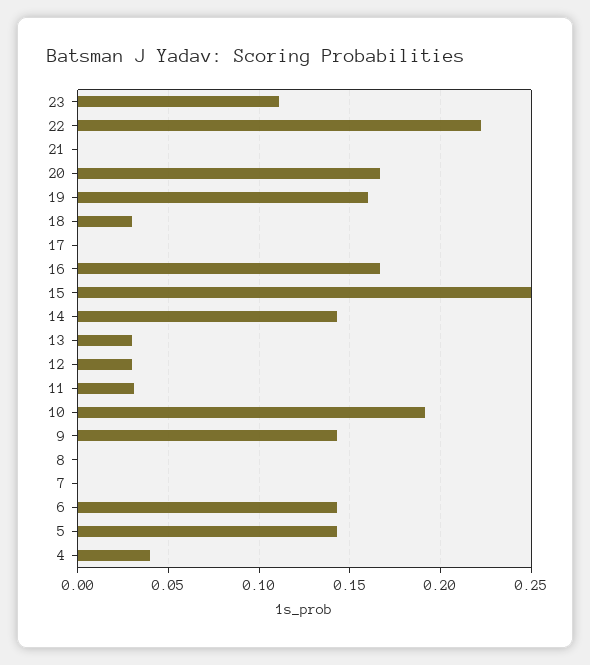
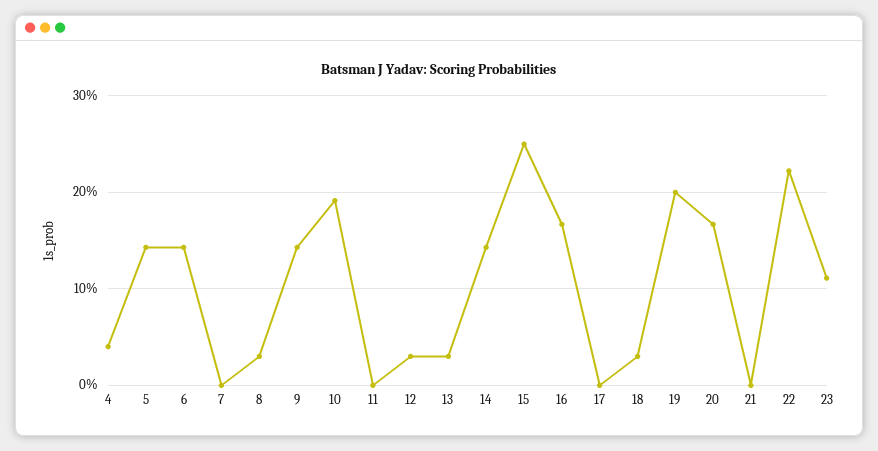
19: 0.16 -> 0.2
11: 0.03 -> 0
8: 0 -> 0.03

